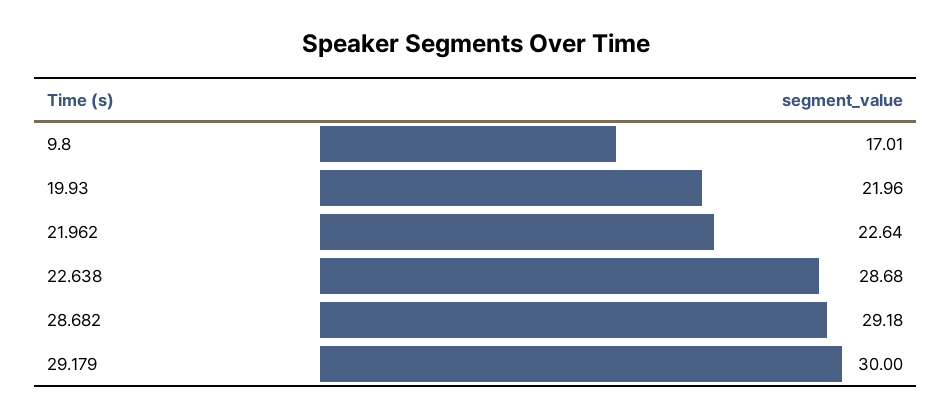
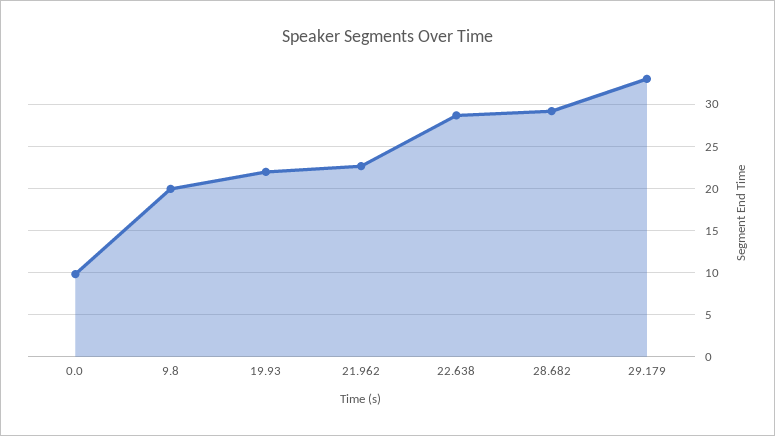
9.8: 17.01 -> 20
29.179: 30 -> 33
0.0: none -> 10

